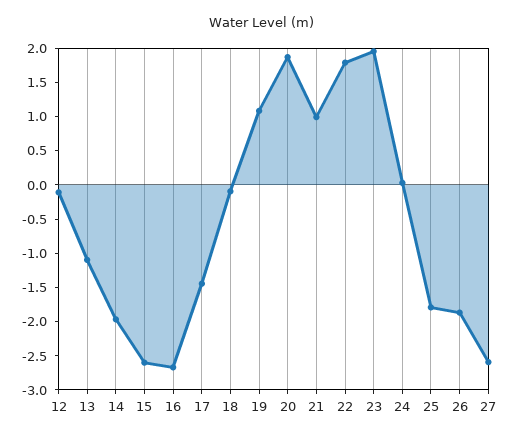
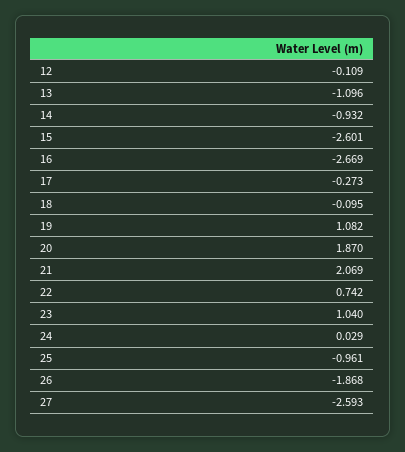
14: -2 -> -0.932
17: -1.5 -> -0.273
21: 1 -> 2.069
22: 1.75 -> 0.742
23: 2 -> 1.04
25: -1.75 -> -0.961

